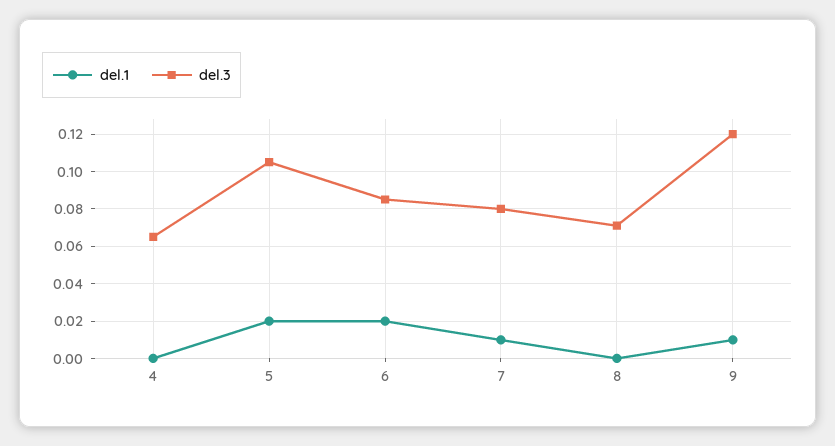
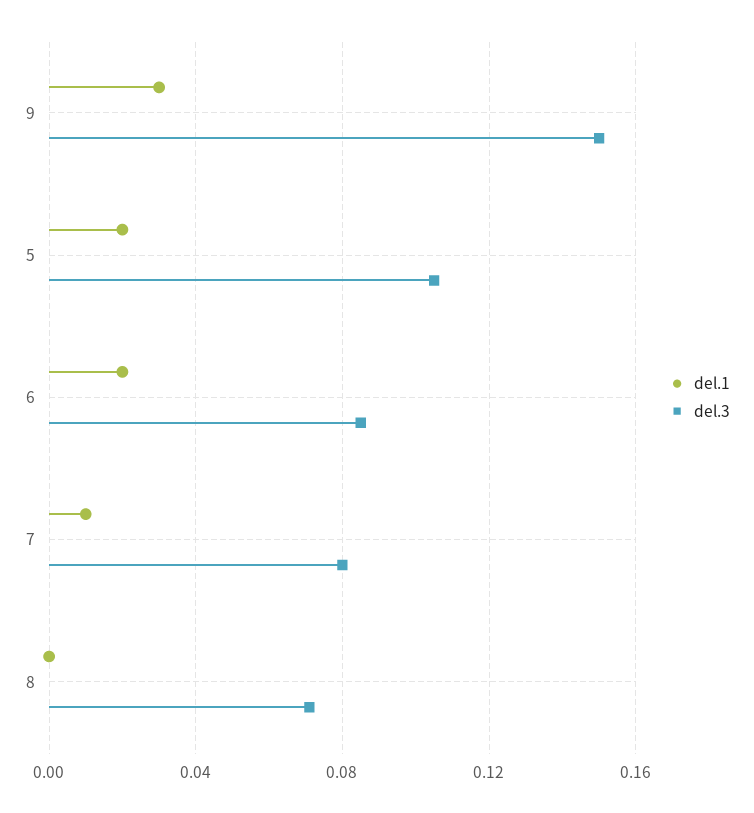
del.1, 4: 0 -> none
del.3, 4: 0.065 -> none
del.1, 9: 0.01 -> 0.03
del.3, 9: 0.12 -> 0.15

